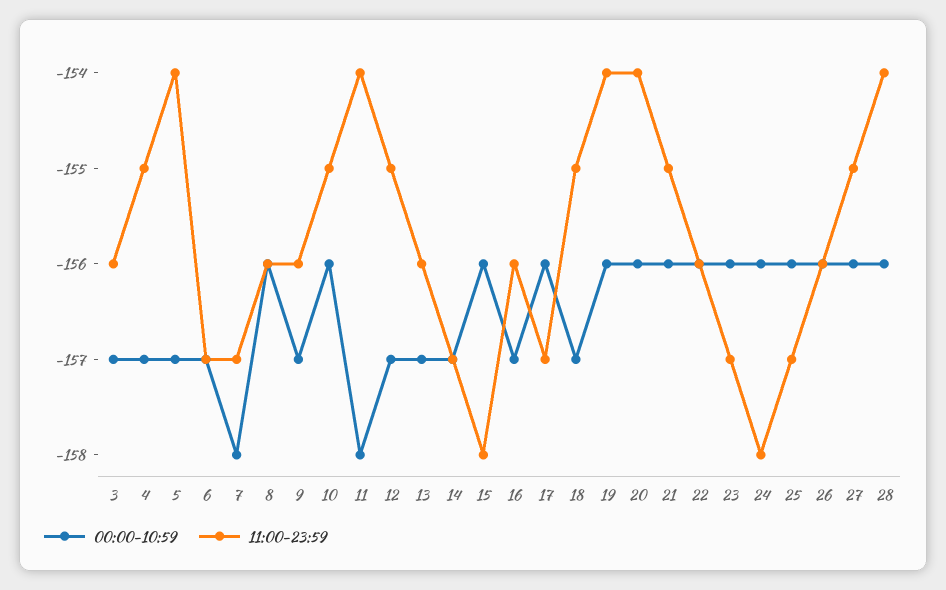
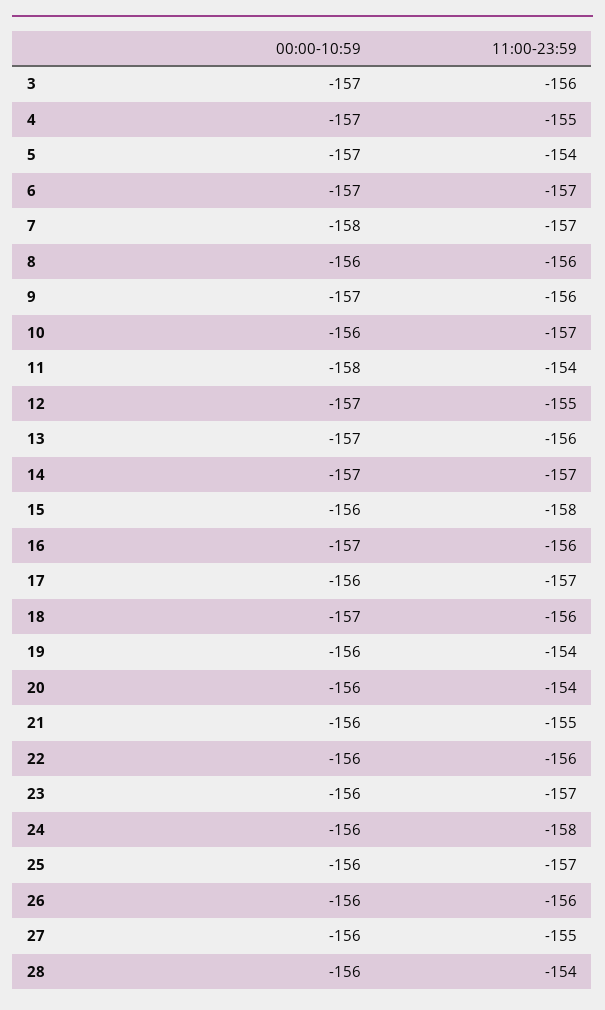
11:00-23:59, 10: -155 -> -157
11:00-23:59, 18: -155 -> -156

